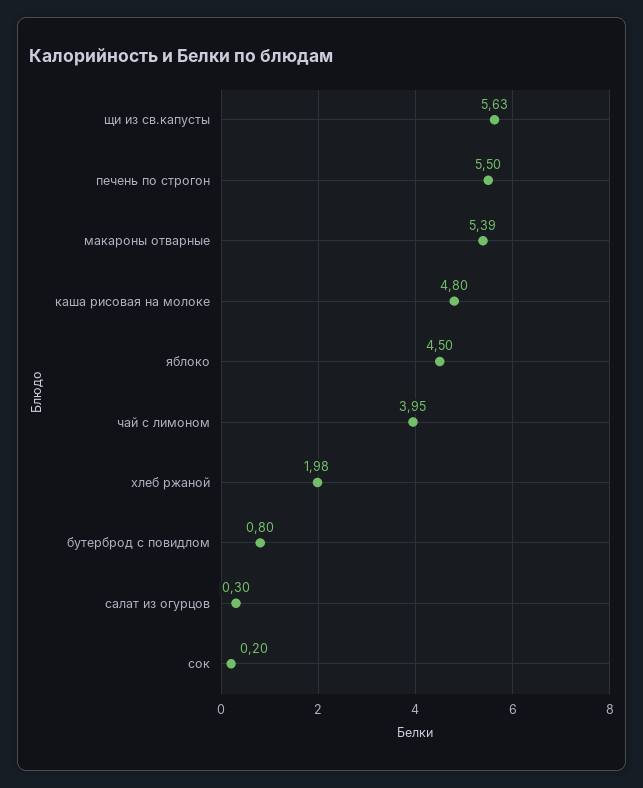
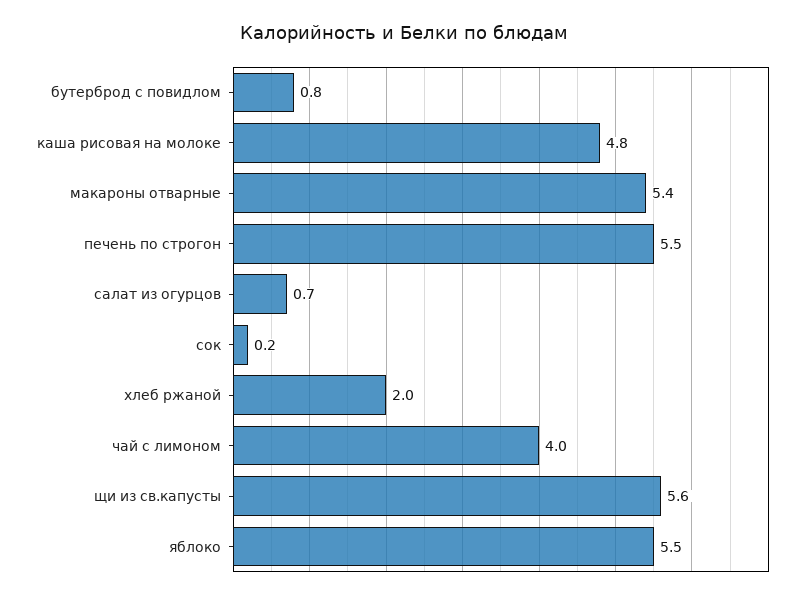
яблоко: 4.5 -> 5.5
салат из огурцов: 0.3 -> 0.7

